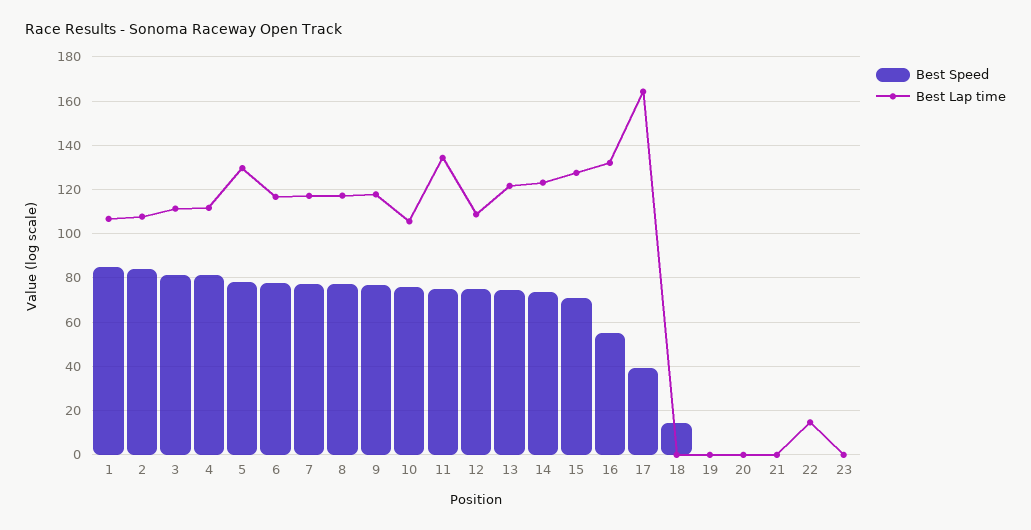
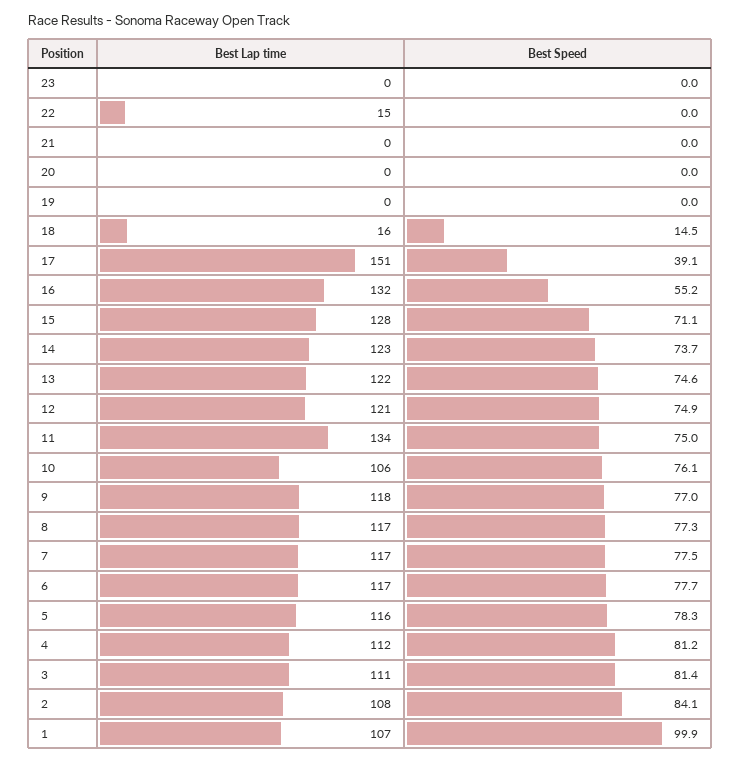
Best Speed, 1: 85 -> 99.9
Best Lap time, 5: 130 -> 116
Best Lap time, 12: 110 -> 121
Best Lap time, 17: 165 -> 151
Best Lap time, 18: 0 -> 16

